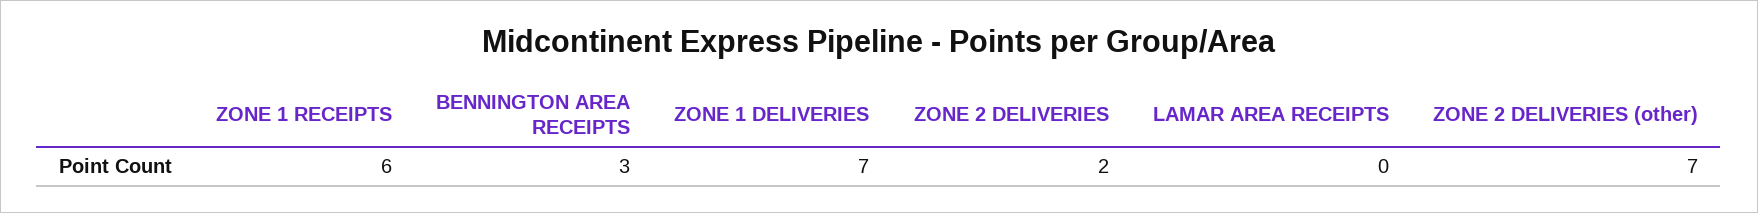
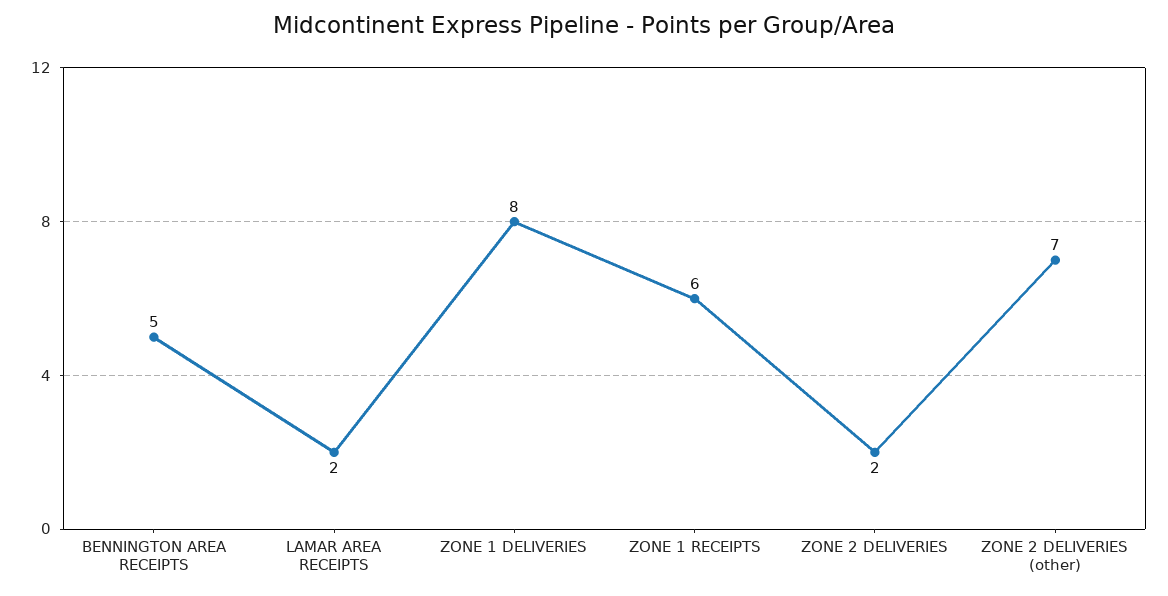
BENNINGTON AREA RECEIPTS: 3 -> 5
ZONE 1 DELIVERIES: 7 -> 8
LAMAR AREA RECEIPTS: 0 -> 2

